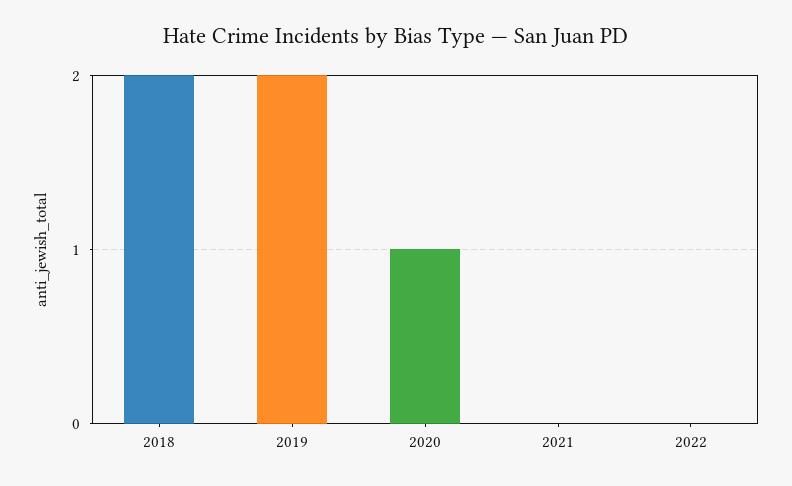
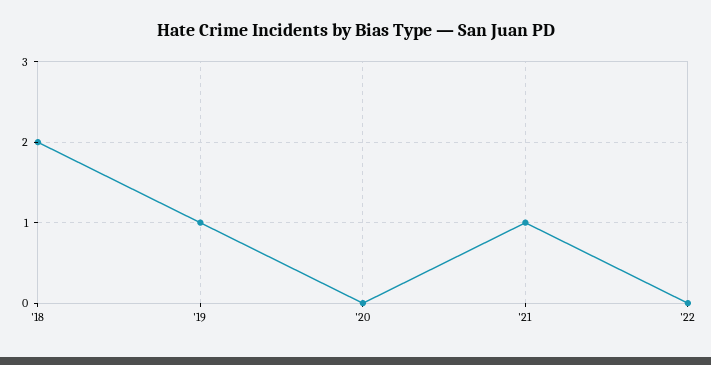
2019: 2 -> 1
2020: 1 -> 0
2021: 0 -> 1

